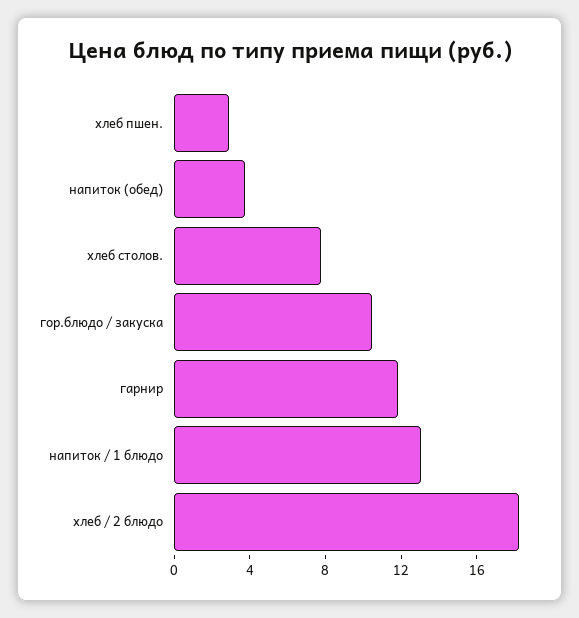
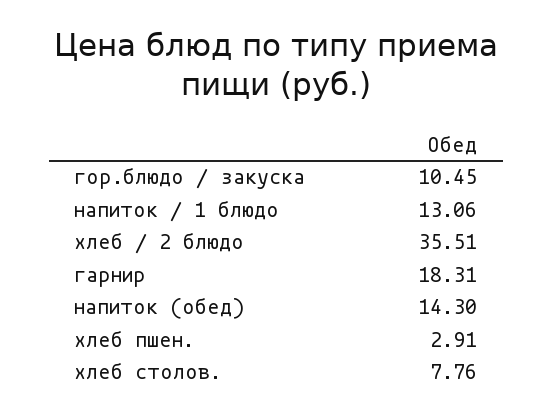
напиток (обед): 4 -> 14.3
гарнир: 12 -> 18.31
хлеб / 2 блюдо: 18 -> 35.51

